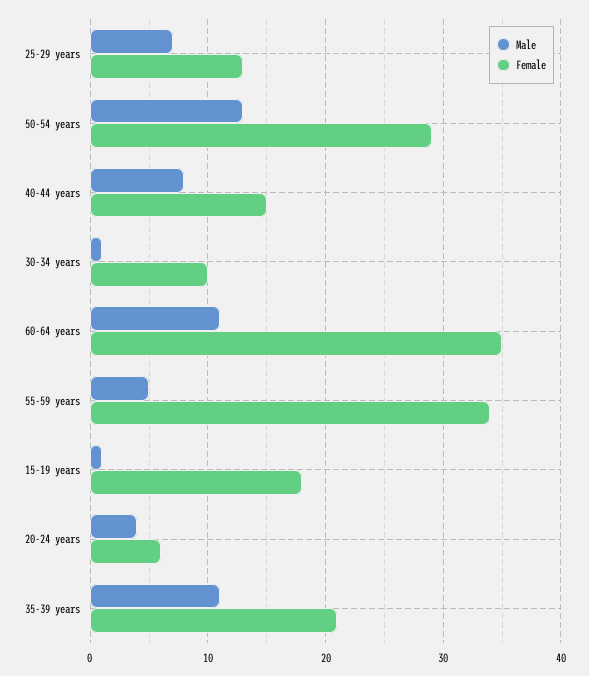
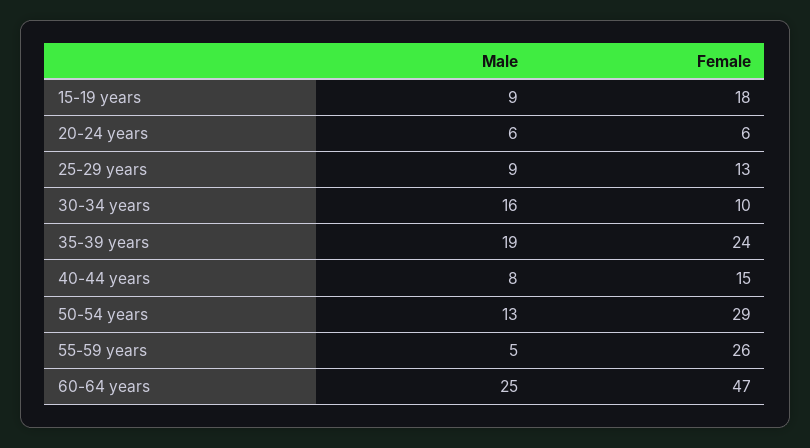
Male, 25-29 years: 7 -> 9
Male, 30-34 years: 1 -> 16
Male, 60-64 years: 11 -> 25
Female, 60-64 years: 35 -> 47
Female, 55-59 years: 34 -> 26
Male, 15-19 years: 1 -> 9
Male, 20-24 years: 4 -> 6
Male, 35-39 years: 11 -> 19
Female, 35-39 years: 21 -> 24

